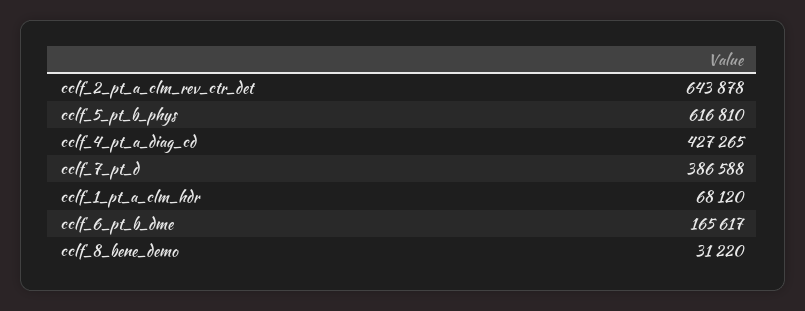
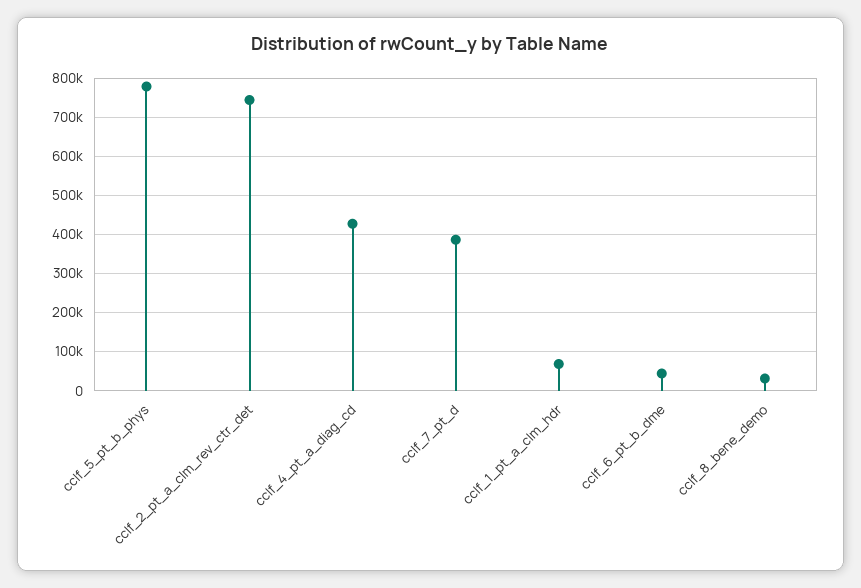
cclf_2_pt_a_clm_rev_ctr_det: 643878 -> 740000
cclf_5_pt_b_phys: 616810 -> 780000
cclf_6_pt_b_dme: 165617 -> 40000

